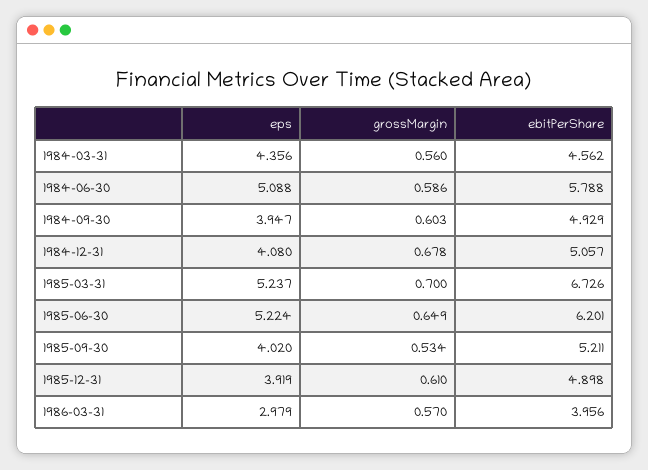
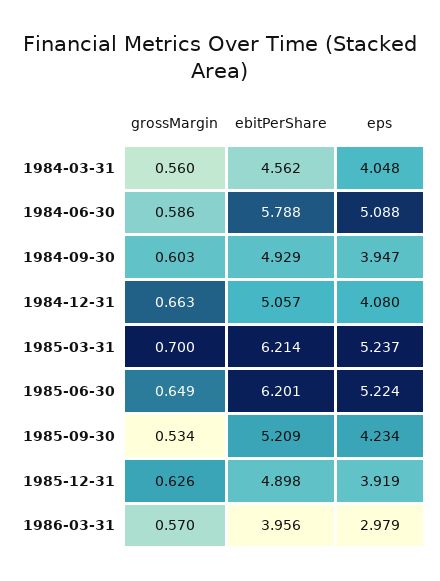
eps, 1984-03-31: 4.356 -> 4.048
grossMargin, 1984-12-31: 0.678 -> 0.663
ebitPerShare, 1985-03-31: 6.726 -> 6.214
eps, 1985-09-30: 4.02 -> 4.234
ebitPerShare, 1985-09-30: 5.211 -> 5.209
grossMargin, 1985-12-31: 0.61 -> 0.626

